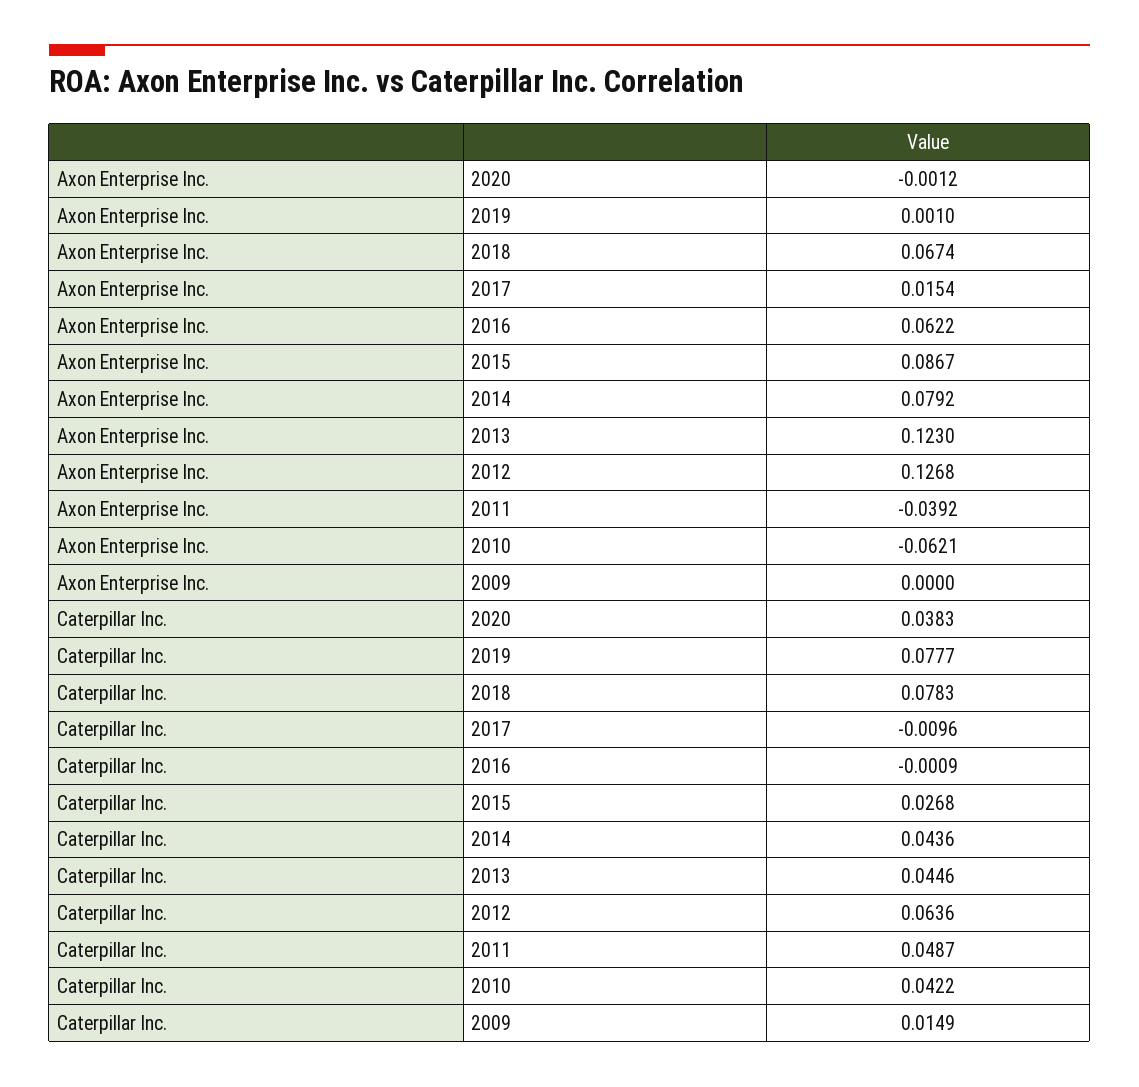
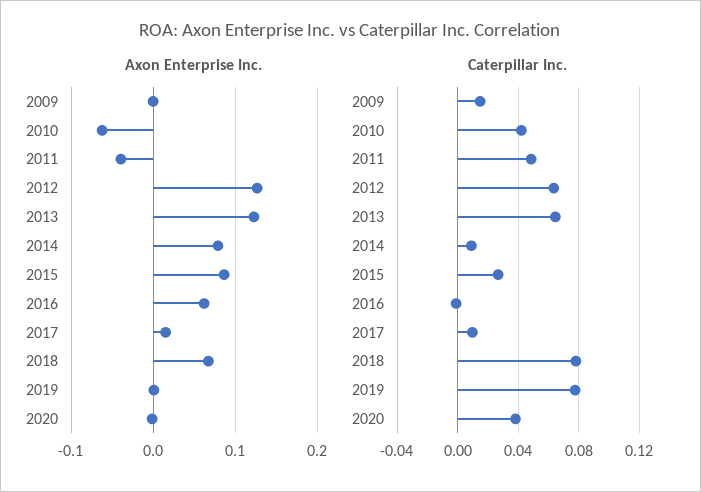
Caterpillar Inc., 2017: -0.0096 -> 0.01
Caterpillar Inc., 2014: 0.0436 -> 0.01
Caterpillar Inc., 2013: 0.0446 -> 0.065

